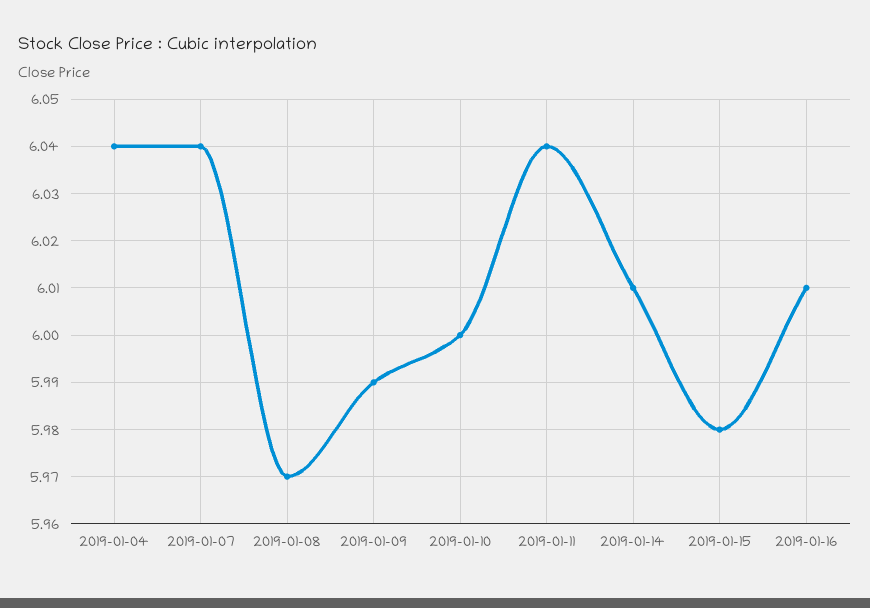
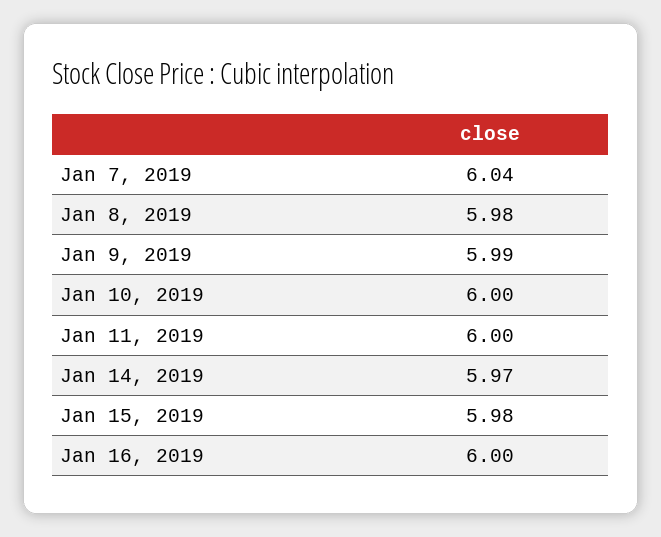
2019-01-04: 6.04 -> none
2019-01-08: 5.97 -> 5.98
2019-01-11: 6.04 -> 6
2019-01-14: 6.01 -> 5.97
2019-01-16: 6.01 -> 6

